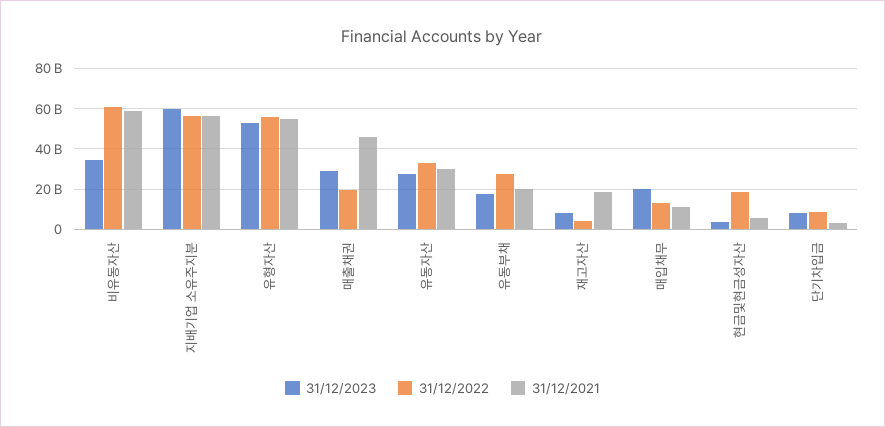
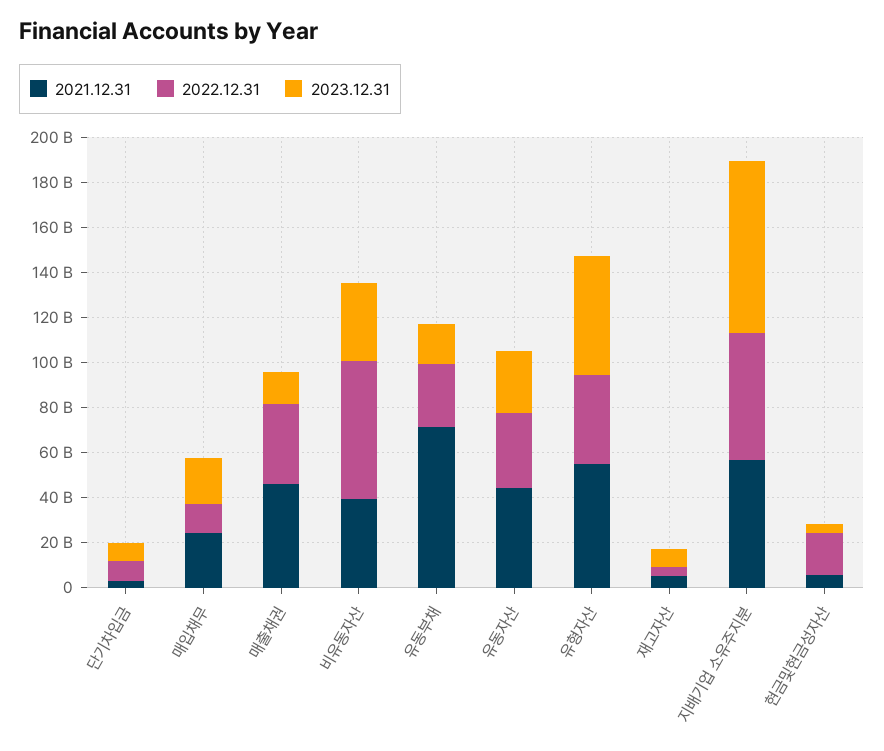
31/12/2021, 비유동자산: 60000000000 -> 40000000000
31/12/2023, 지배기업 소유주지분: 60000000000 -> 75000000000
31/12/2022, 유형자산: 55000000000 -> 40000000000
31/12/2023, 매출채권: 30000000000 -> 15000000000
31/12/2022, 매출채권: 20000000000 -> 35000000000
31/12/2021, 유동자산: 30000000000 -> 45000000000
31/12/2021, 유동부채: 20000000000 -> 70000000000
31/12/2021, 재고자산: 20000000000 -> 5000000000
31/12/2021, 매입채무: 10000000000 -> 25000000000

